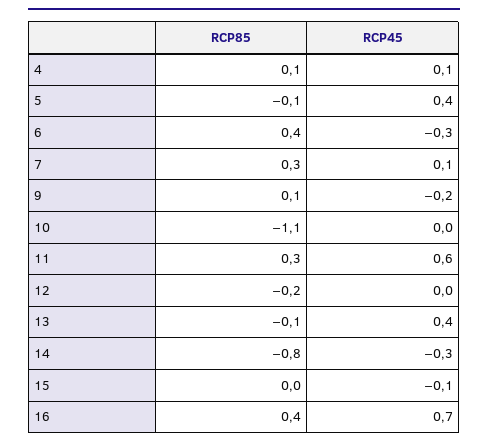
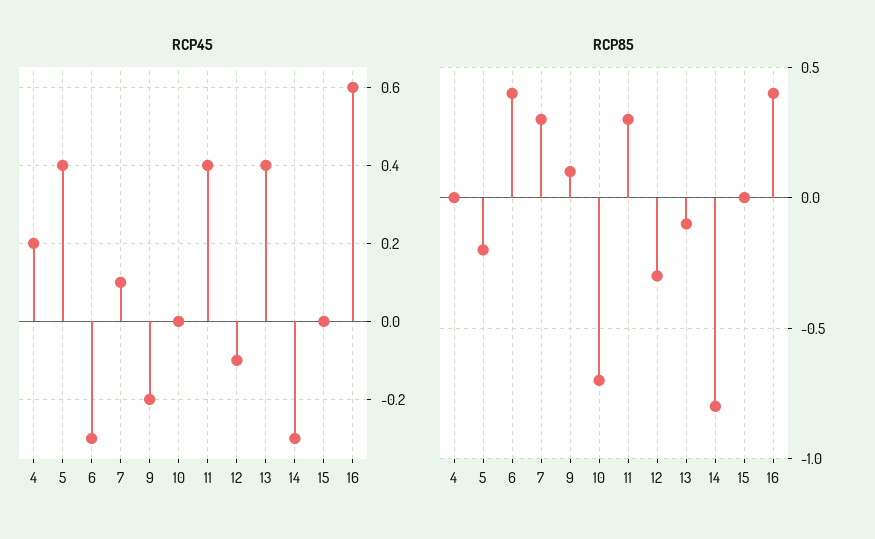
RCP85, 4: 0.1 -> 0
RCP45, 4: 0.1 -> 0.2
RCP85, 5: -0.1 -> -0.2
RCP85, 10: -1.1 -> -0.7
RCP45, 11: 0.6 -> 0.4
RCP85, 12: -0.2 -> -0.3
RCP45, 12: 0 -> -0.1
RCP45, 15: -0.1 -> 0
RCP45, 16: 0.7 -> 0.6

